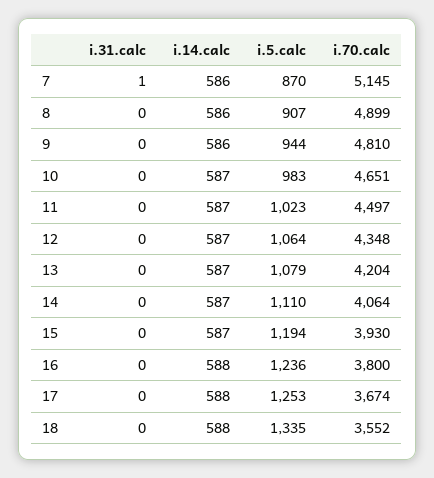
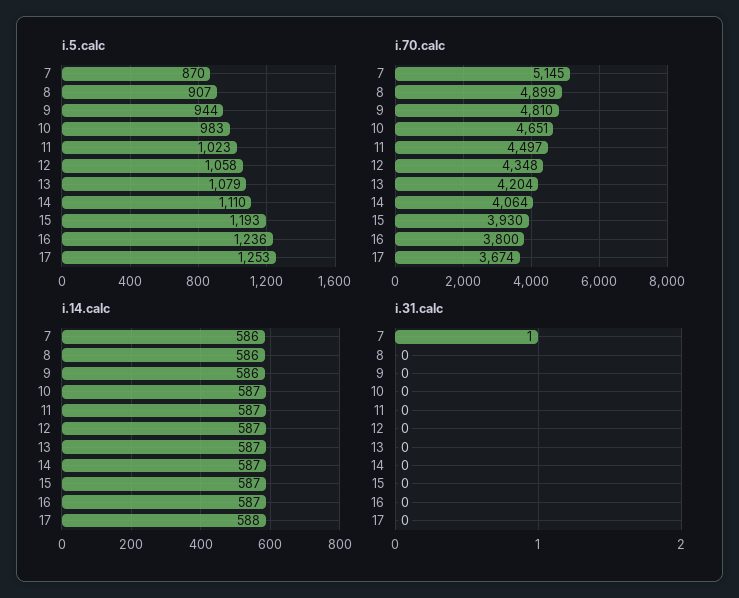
i.5.calc, 12: 1064 -> 1058
i.5.calc, 15: 1194 -> 1193
i.14.calc, 16: 588 -> 587
i.31.calc, 18: 0 -> none
i.14.calc, 18: 588 -> none
i.5.calc, 18: 1335 -> none
i.70.calc, 18: 3552 -> none

